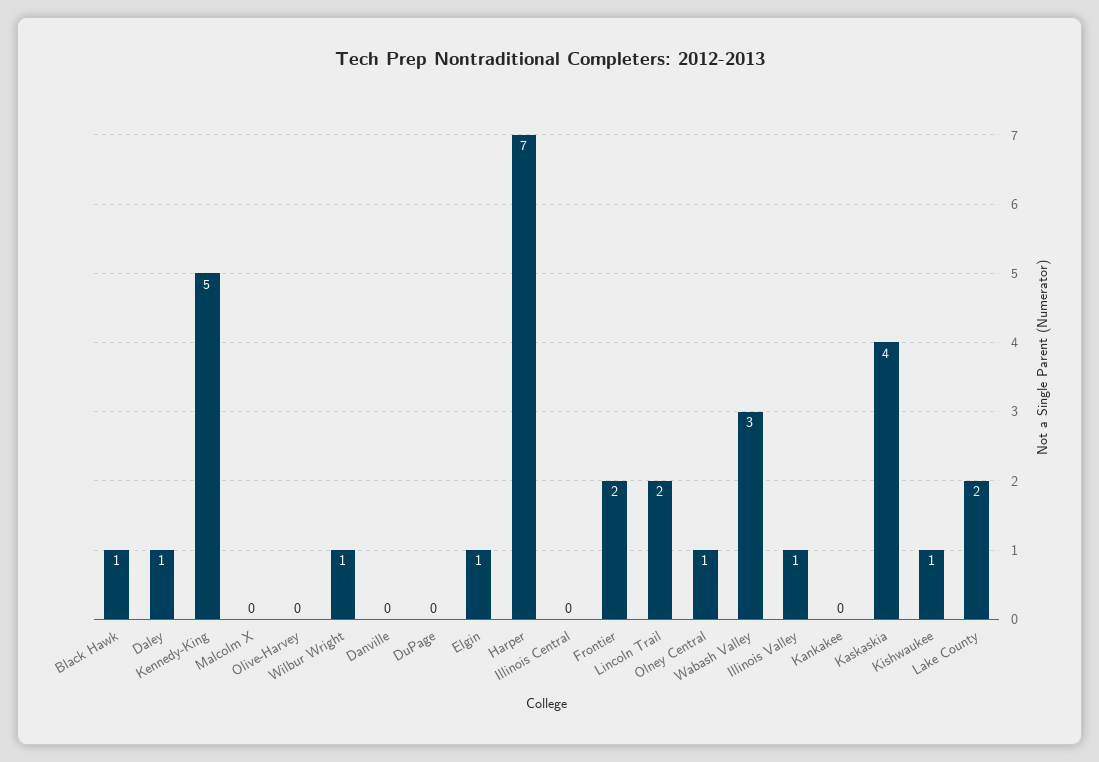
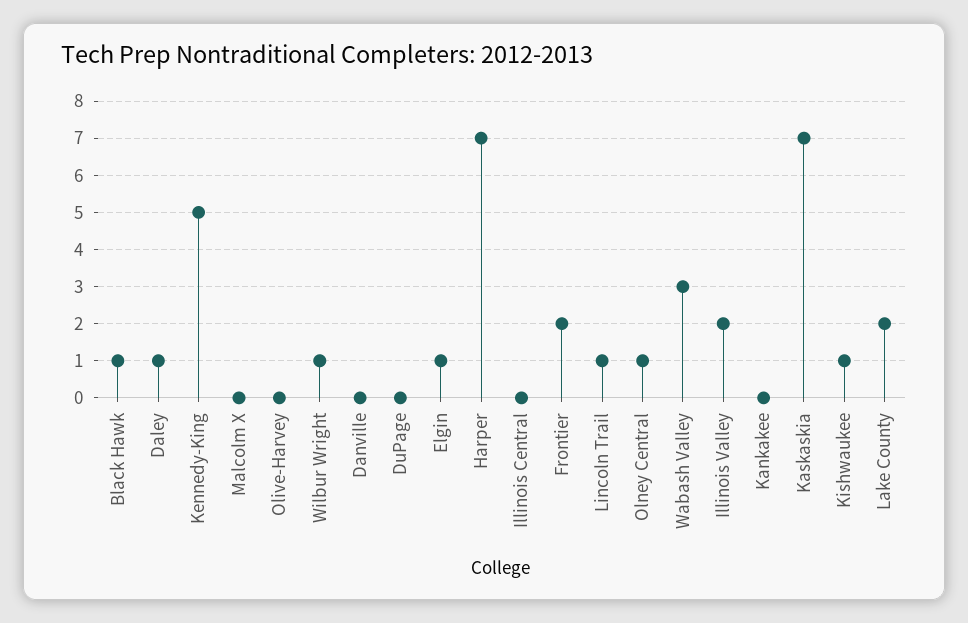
Lincoln Trail: 2 -> 1
Illinois Valley: 1 -> 2
Kaskaskia: 4 -> 7

